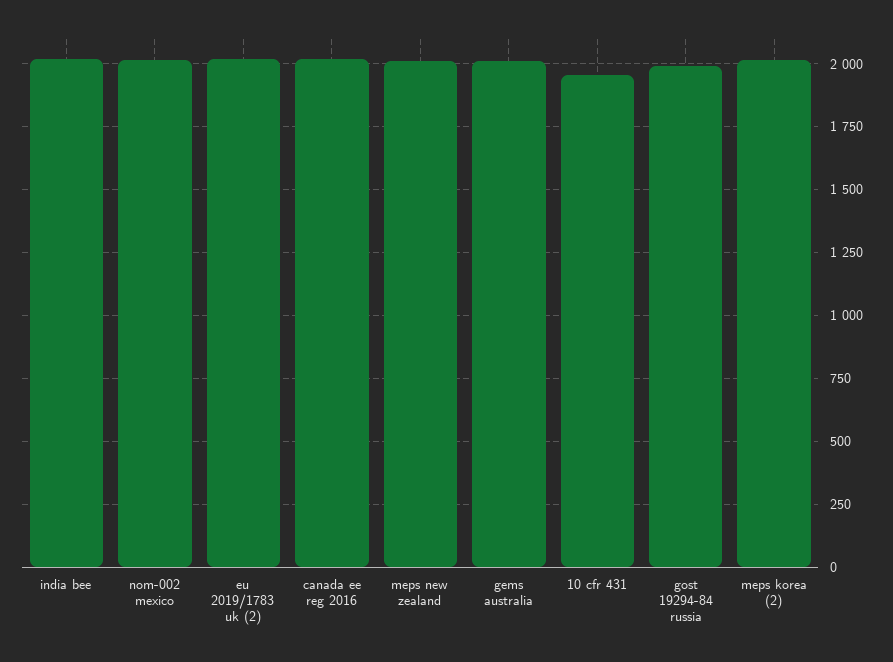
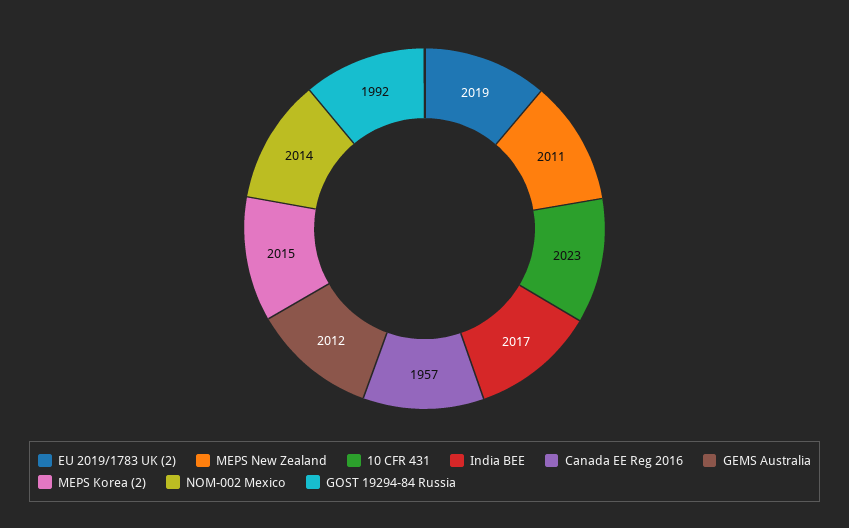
canada ee reg 2016: 2025 -> 1957
10 cfr 431: 1950 -> 2023

